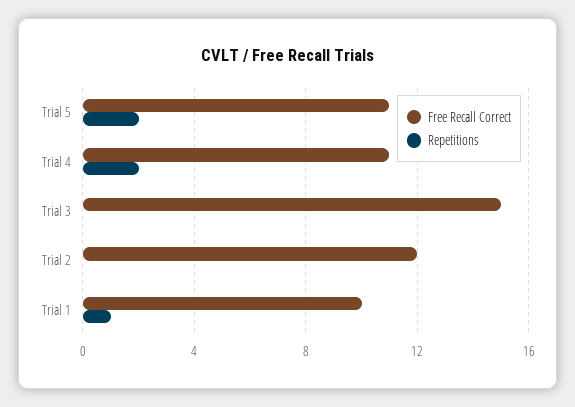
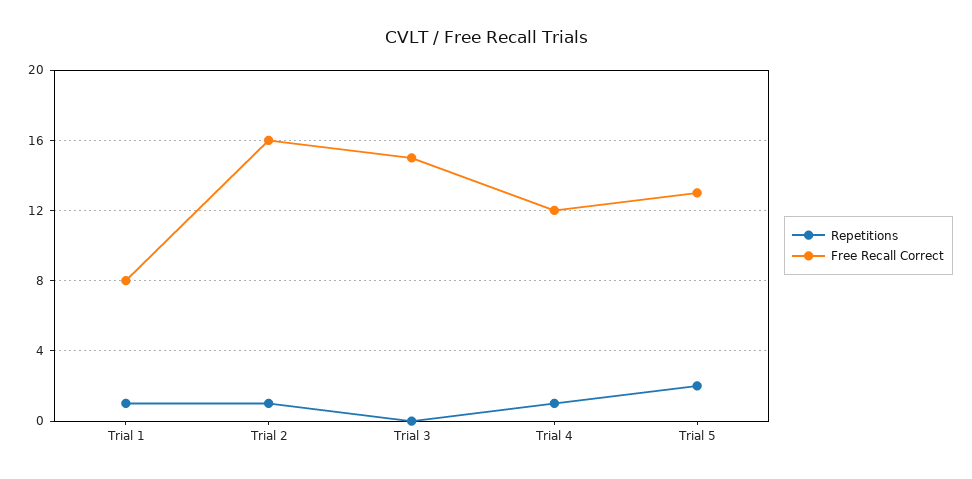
Free Recall Correct, Trial 5: 11 -> 13
Free Recall Correct, Trial 4: 11 -> 12
Repetitions, Trial 4: 2 -> 1
Free Recall Correct, Trial 2: 12 -> 16
Repetitions, Trial 2: 0 -> 1
Free Recall Correct, Trial 1: 10 -> 8

